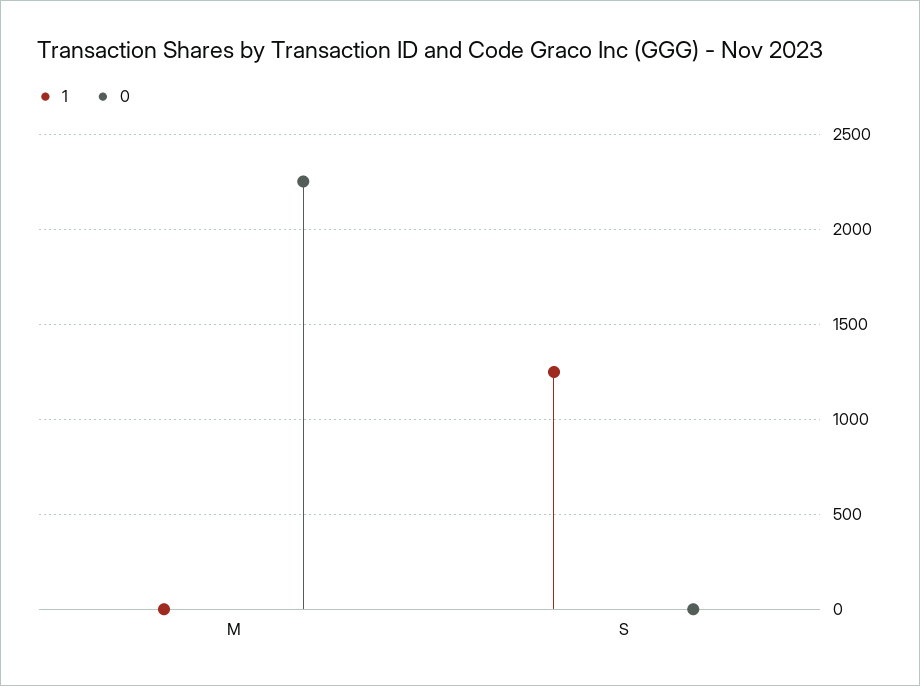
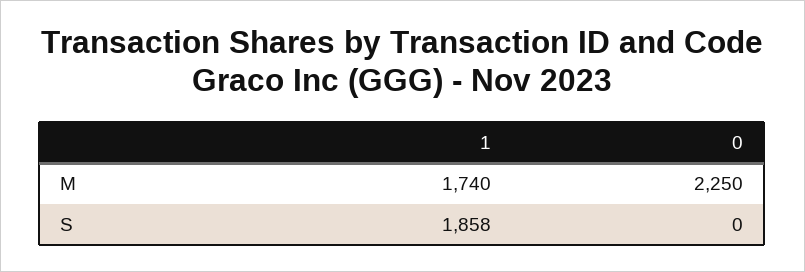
1, M: 0 -> 1740
1, S: 1250 -> 1858

